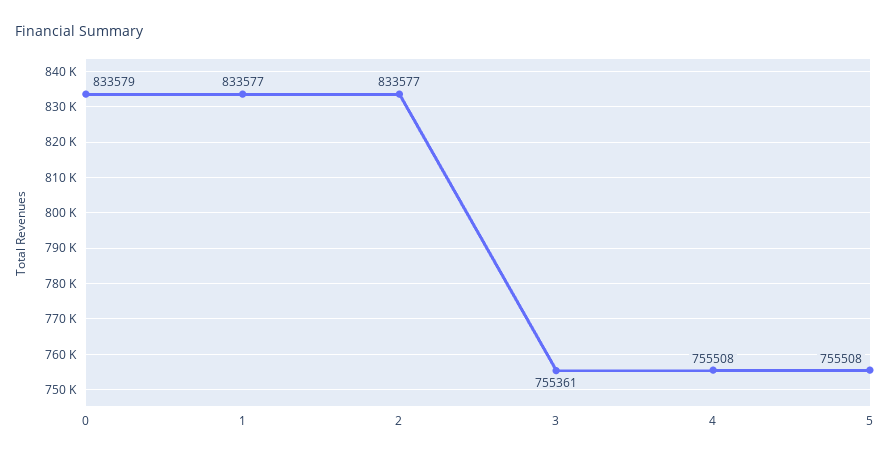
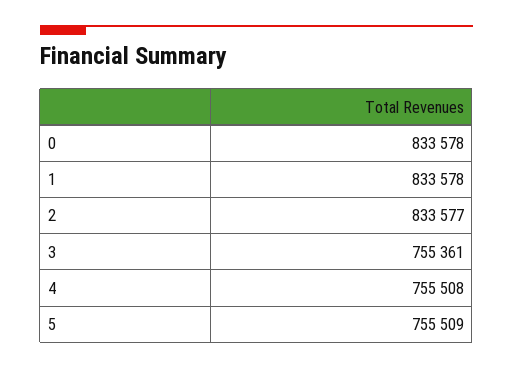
0: 833579 -> 833578
1: 833577 -> 833578
5: 755508 -> 755509

